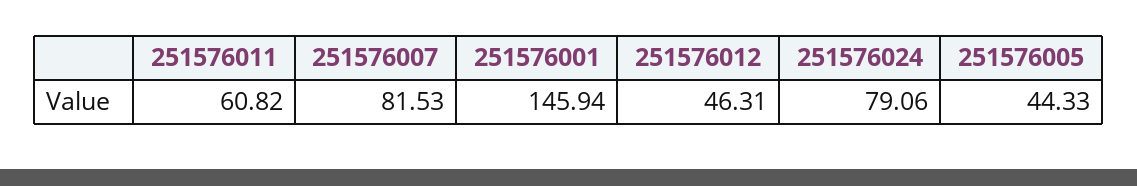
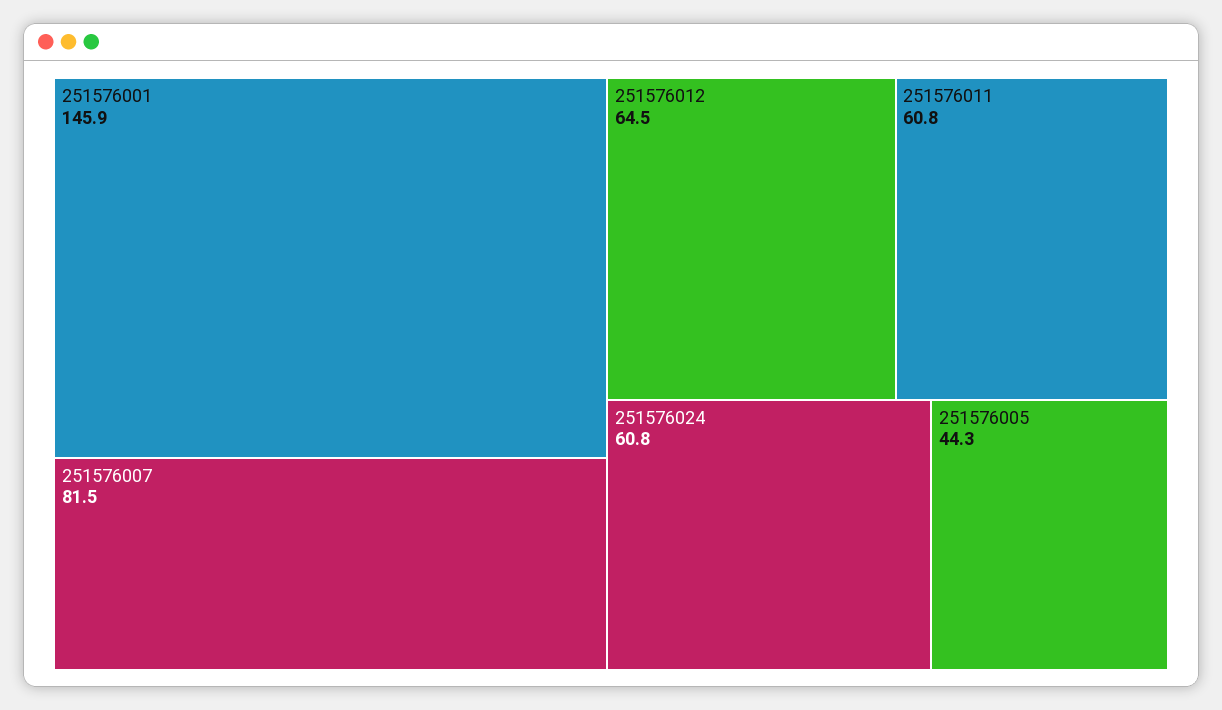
251576012: 46.31 -> 64.5
251576024: 79.06 -> 60.8

